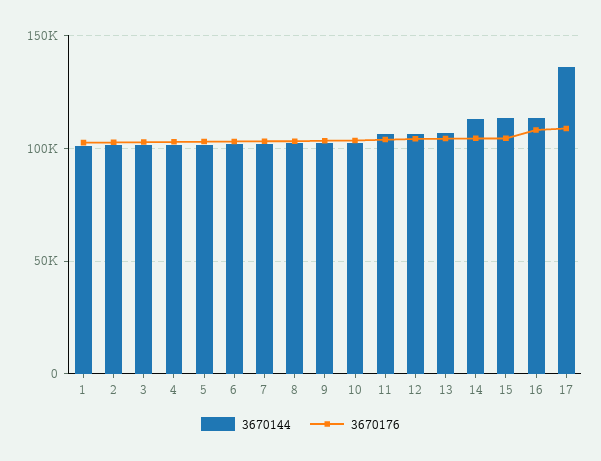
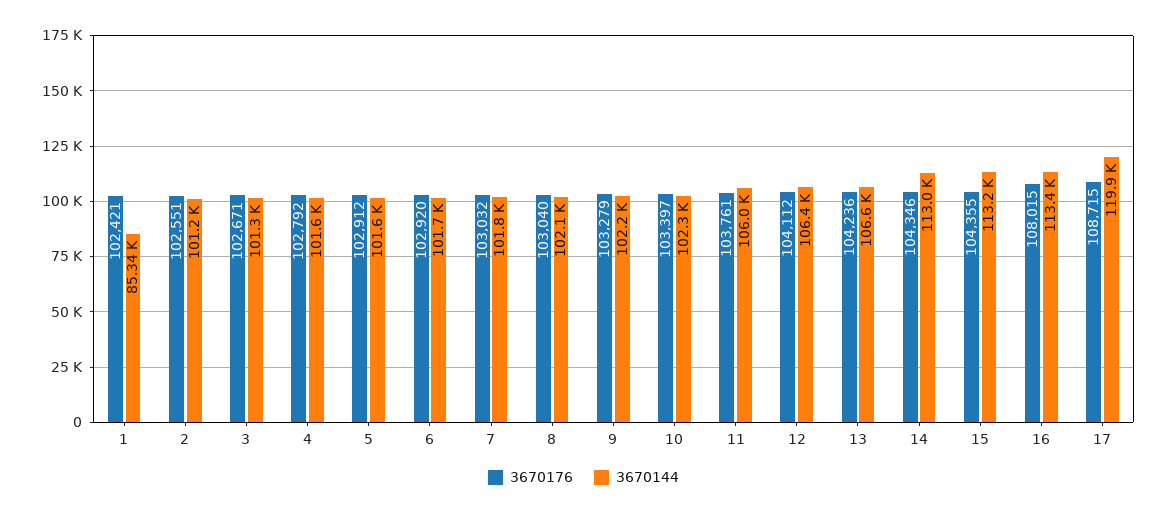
3670144, 1: 100000 -> 85340
3670144, 17: 135000 -> 119900

